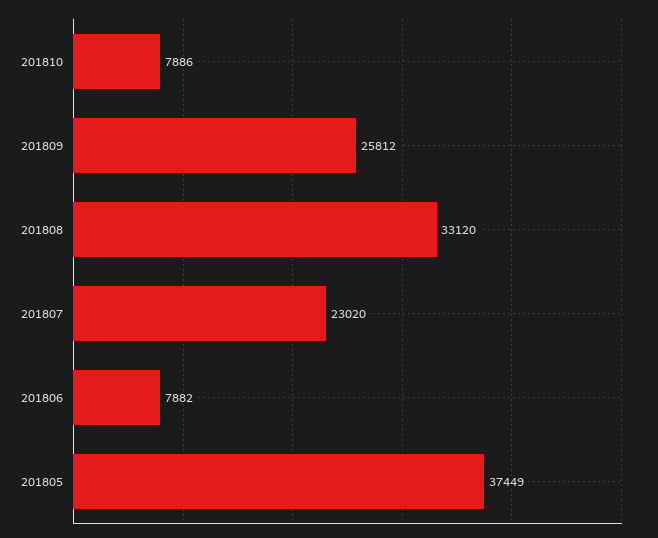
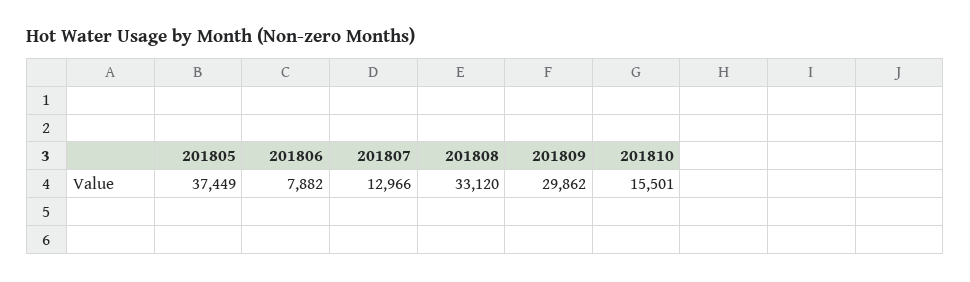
201810: 7886 -> 15501
201809: 25812 -> 29862
201807: 23020 -> 12966

